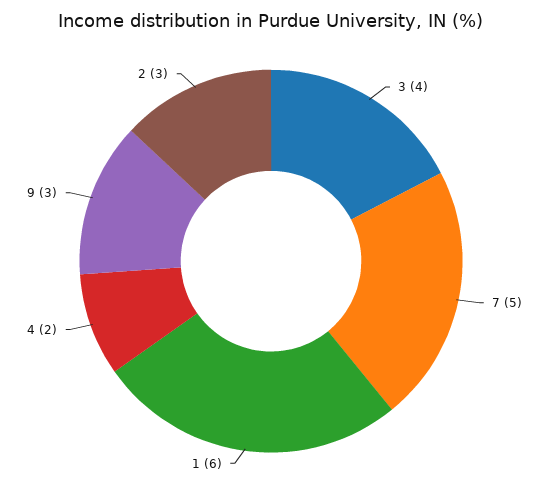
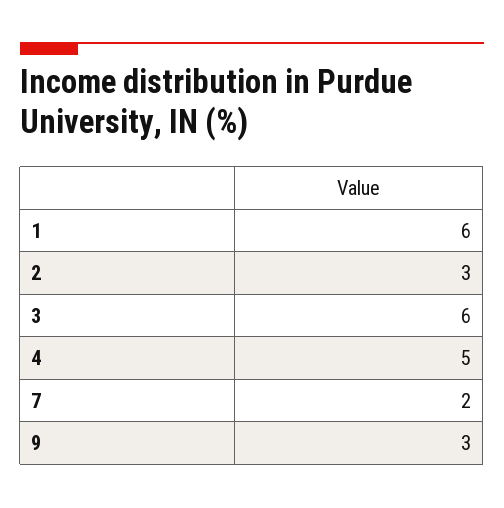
3: 4 -> 6
7: 5 -> 2
4: 2 -> 5

